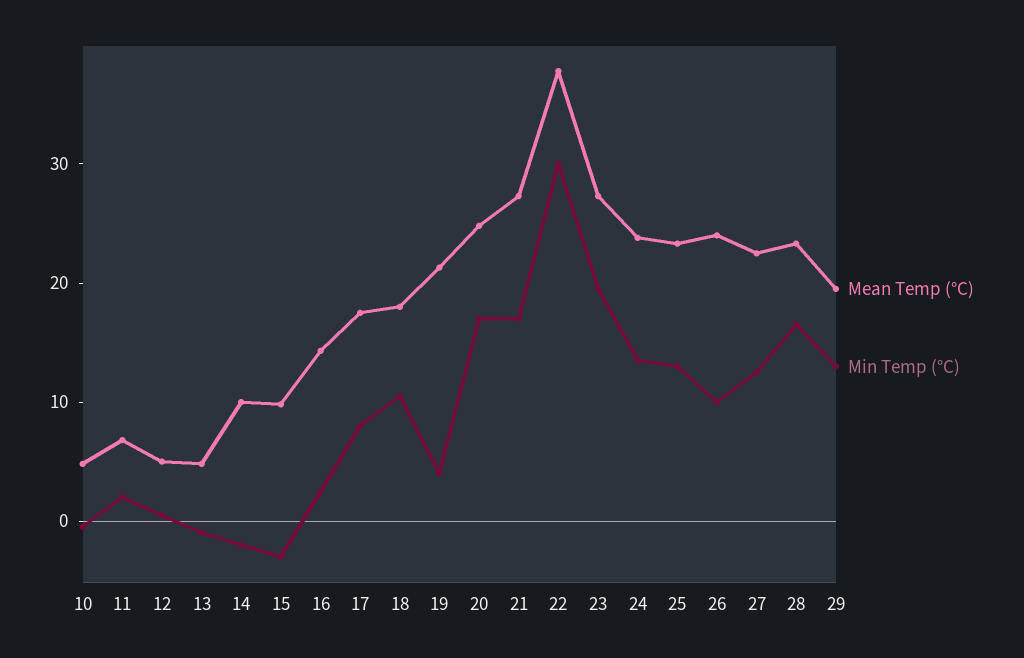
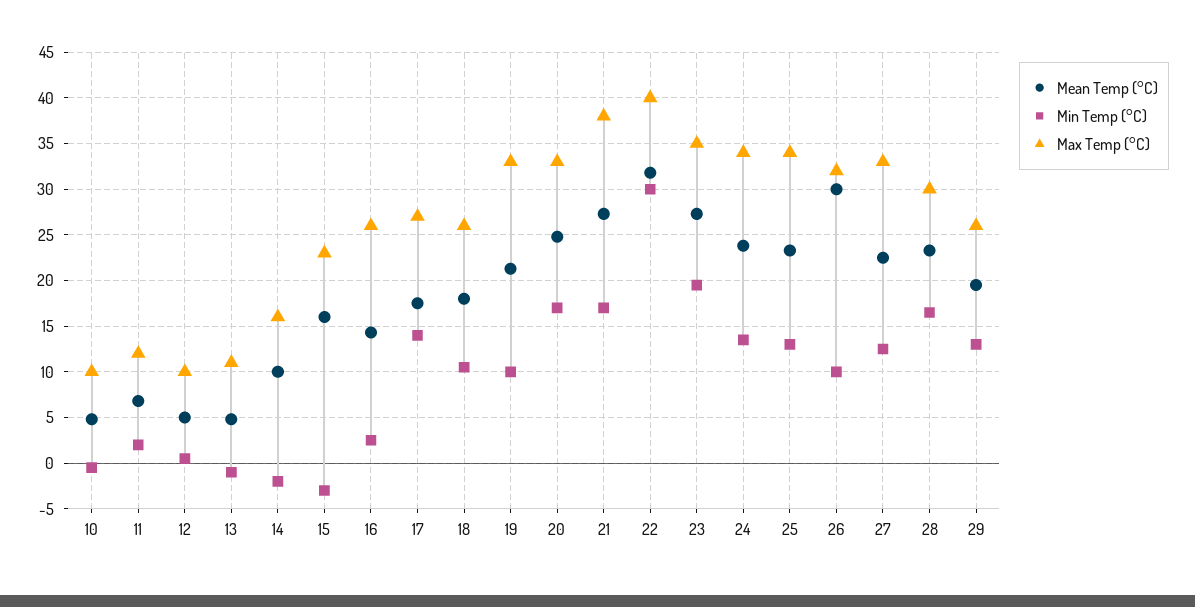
Mean Temp (°C), 15: 10 -> 16
Min Temp (°C), 17: 8 -> 14
Min Temp (°C), 19: 4 -> 10
Mean Temp (°C), 22: 38 -> 32
Mean Temp (°C), 26: 24 -> 30
Max Temp (°C), 10: none -> 10
Max Temp (°C), 11: none -> 12
Max Temp (°C), 12: none -> 10
Max Temp (°C), 13: none -> 11
Max Temp (°C), 14: none -> 16
Max Temp (°C), 15: none -> 23
Max Temp (°C), 16: none -> 26
Max Temp (°C), 17: none -> 27
Max Temp (°C), 18: none -> 26
Max Temp (°C), 19: none -> 33
Max Temp (°C), 20: none -> 33
Max Temp (°C), 21: none -> 38
Max Temp (°C), 22: none -> 40
Max Temp (°C), 23: none -> 35
Max Temp (°C), 24: none -> 34
Max Temp (°C), 25: none -> 34
Max Temp (°C), 26: none -> 32
Max Temp (°C), 27: none -> 33
Max Temp (°C), 28: none -> 30
Max Temp (°C), 29: none -> 26

